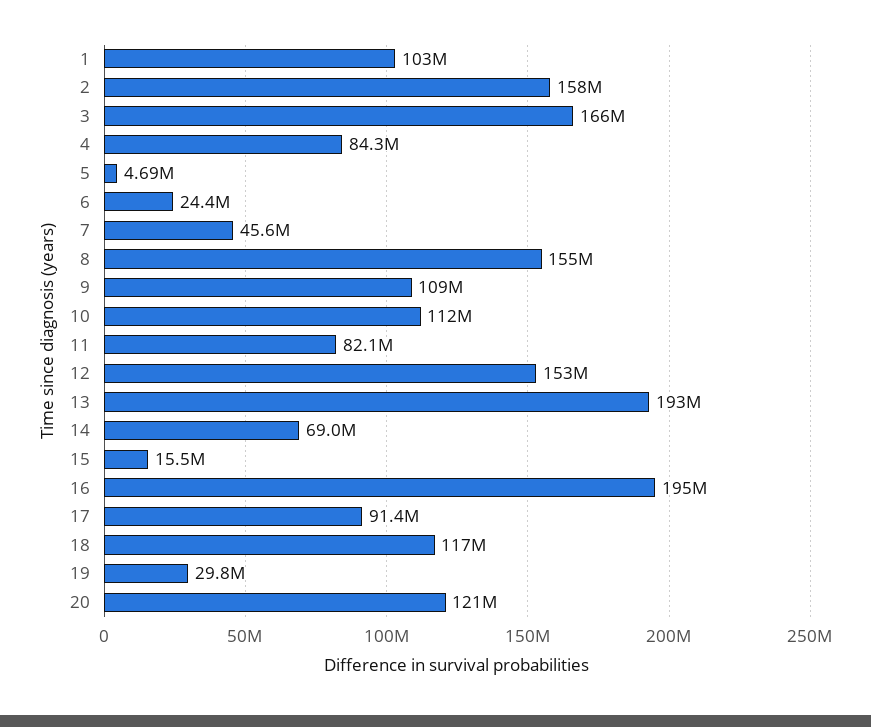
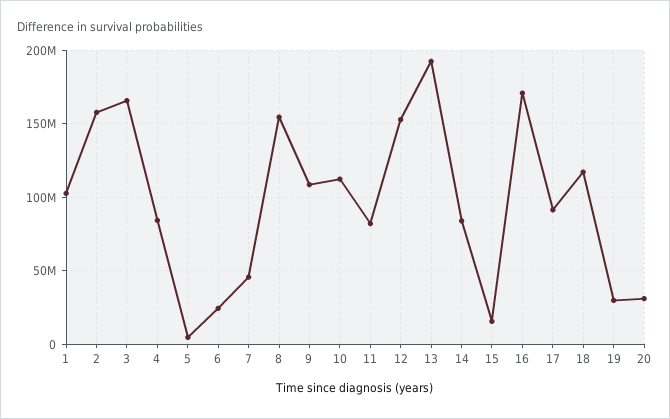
14: 69000000 -> 85000000
16: 195000000 -> 170000000
20: 121000000 -> 30000000

